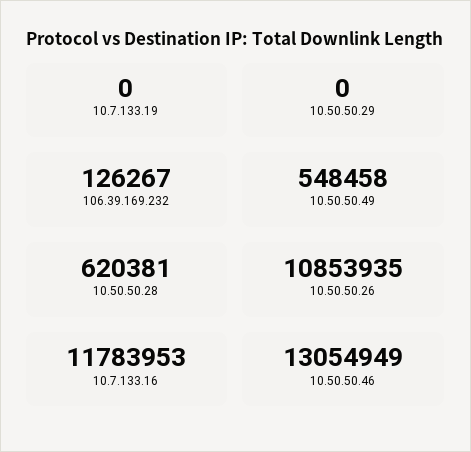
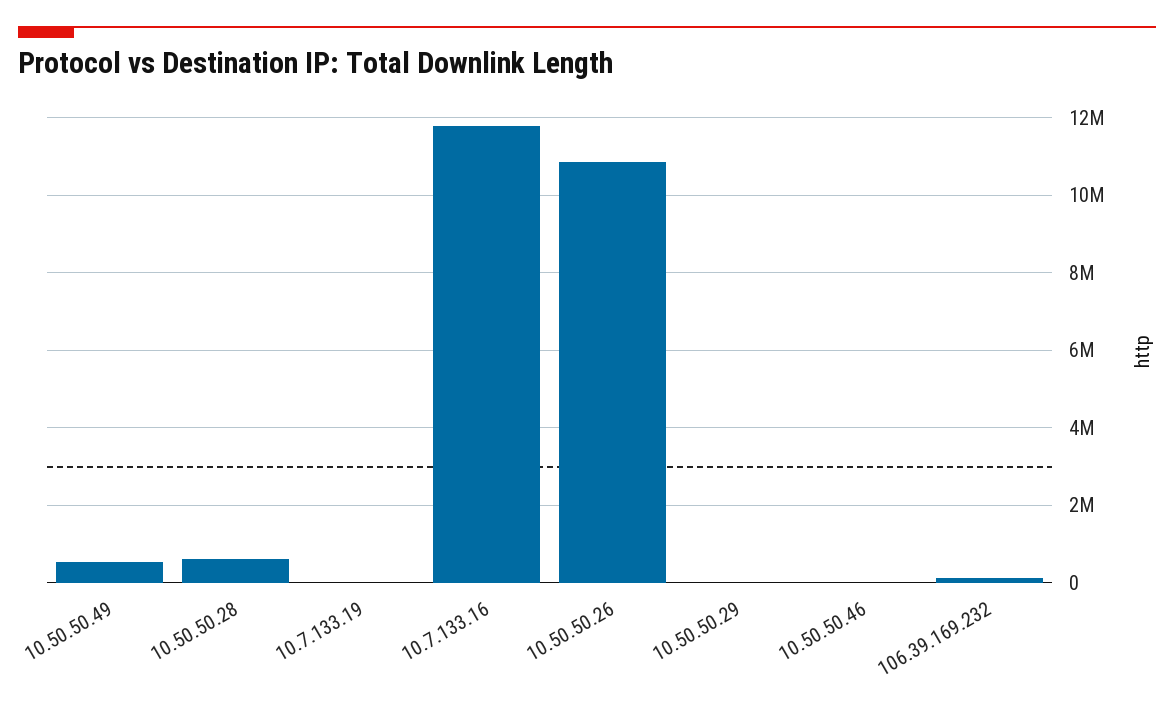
10.50.50.46: 13054949 -> 0

